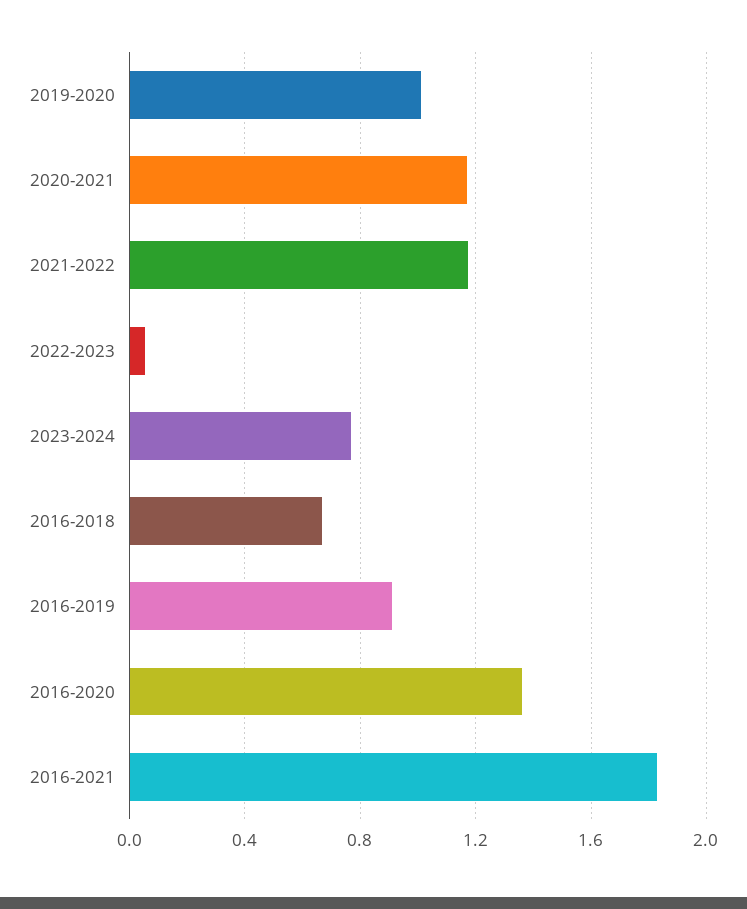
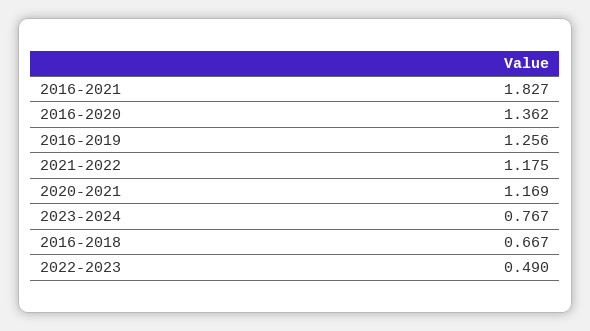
2019-2020: 1 -> none
2022-2023: 0.05 -> 0.49
2016-2019: 0.9 -> 1.256

